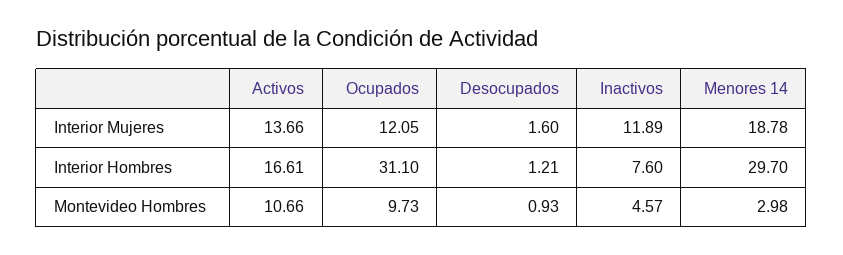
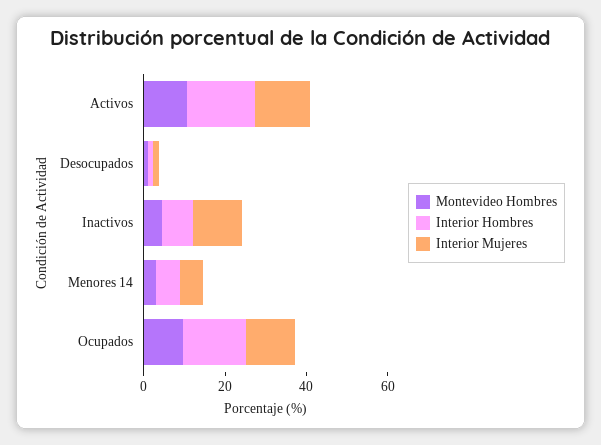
Interior Mujeres, Menores 14: 18.78 -> 5
Interior Hombres, Ocupados: 31.1 -> 15
Interior Hombres, Menores 14: 29.7 -> 5

